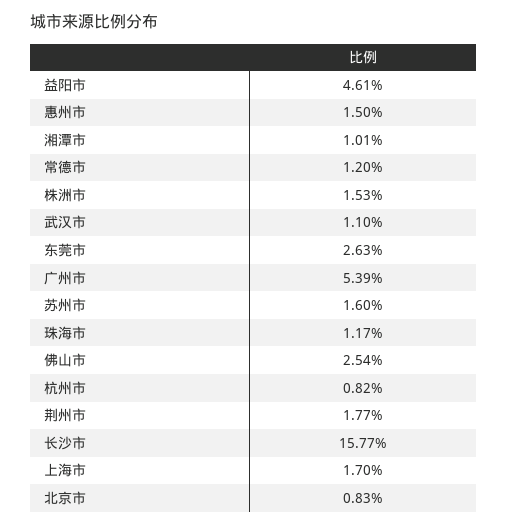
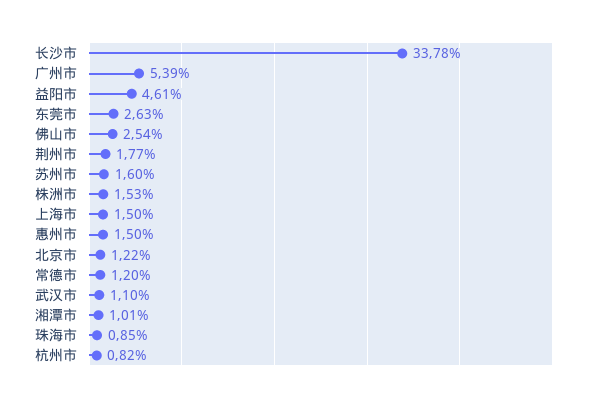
珠海市: 1.17 -> 0.85
长沙市: 15.77 -> 33.78
上海市: 1.7 -> 1.5
北京市: 0.83 -> 1.22

